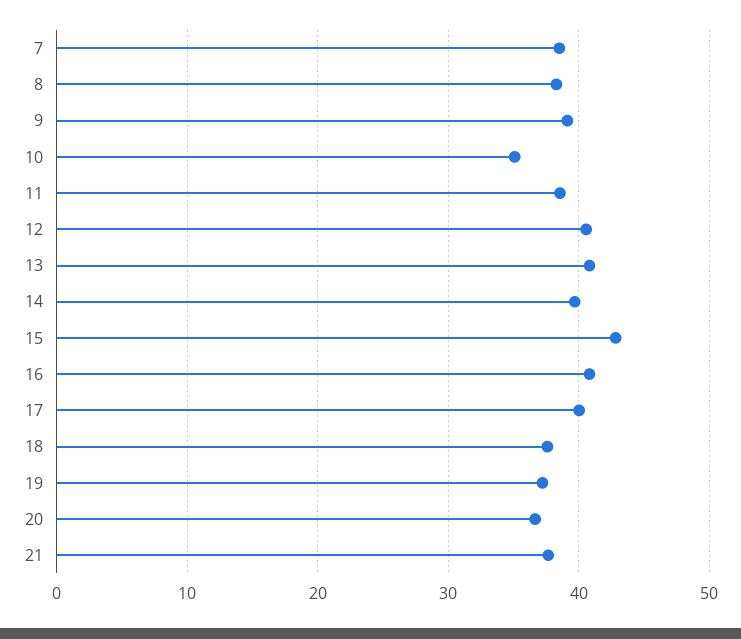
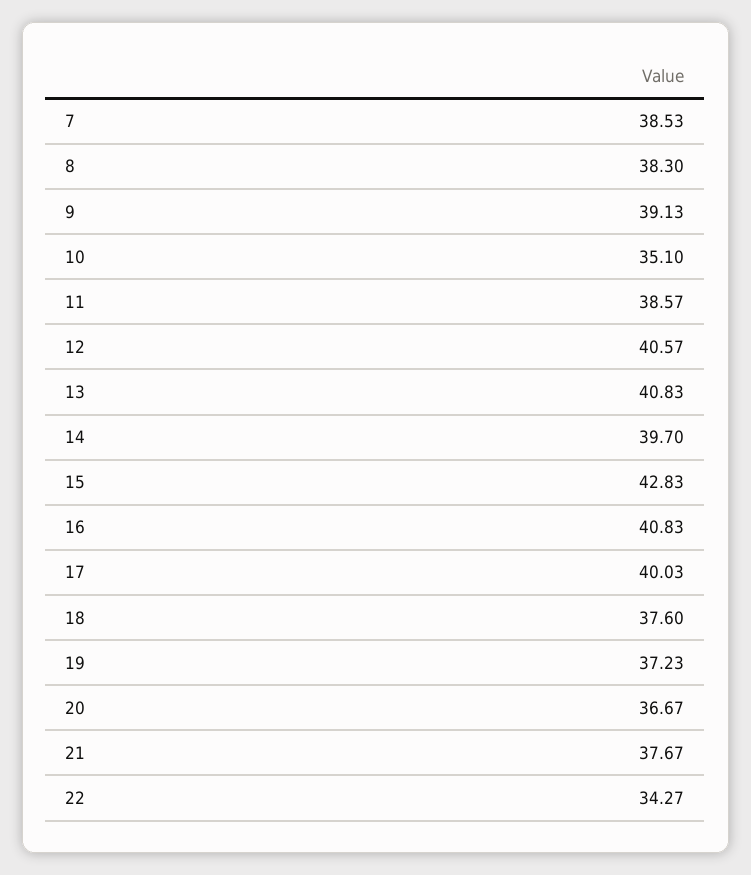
22: none -> 34.27

